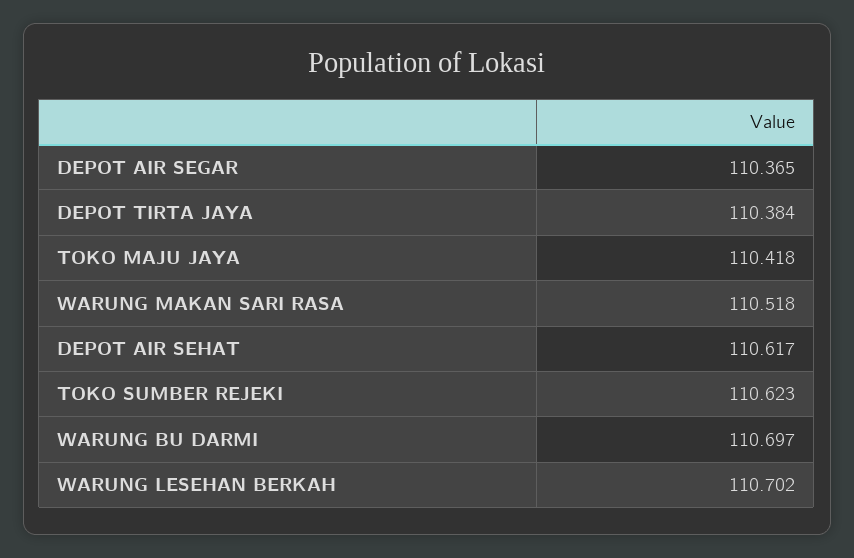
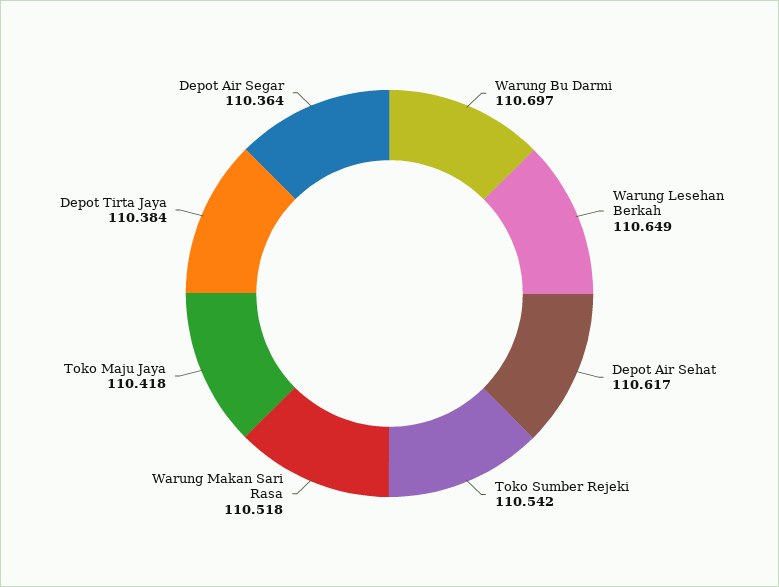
DEPOT AIR SEGAR: 110.365 -> 110.364
TOKO SUMBER REJEKI: 110.623 -> 110.542
WARUNG LESEHAN BERKAH: 110.702 -> 110.649

